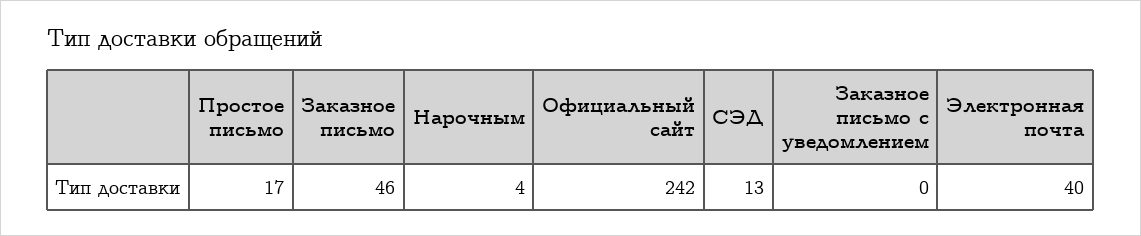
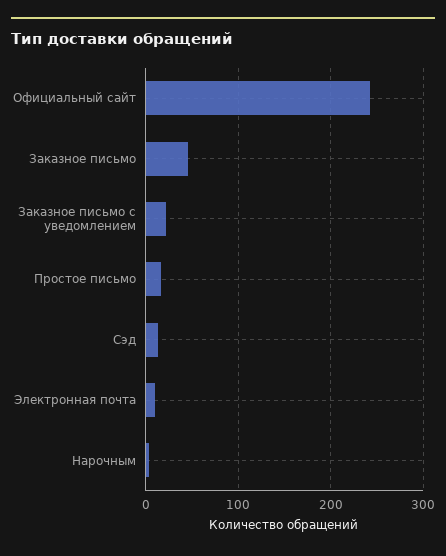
Заказное письмо с уведомлением: 0 -> 20
Электронная почта: 40 -> 10

